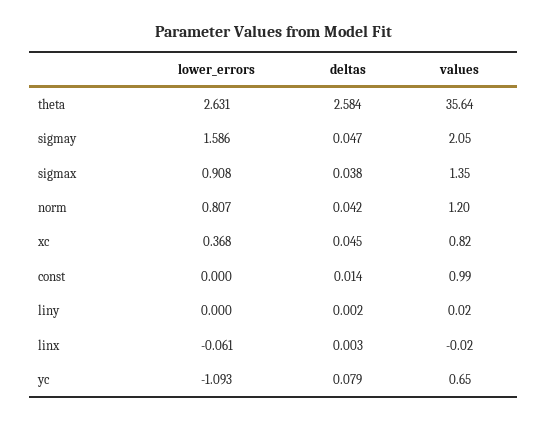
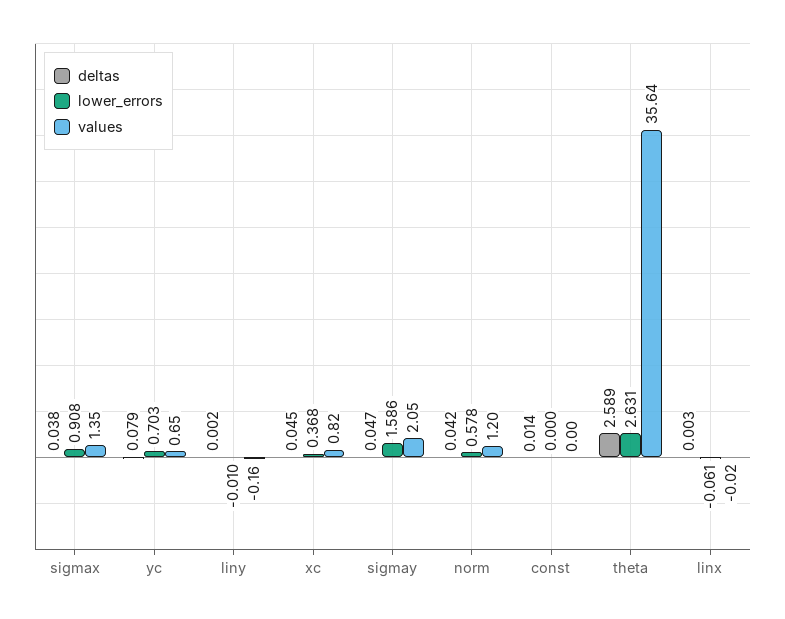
deltas, theta: 2.584 -> 2.589
lower_errors, norm: 0.807 -> 0.578
values, const: 0.99 -> 0
lower_errors, liny: 0 -> -0.01
values, liny: 0.02 -> -0.16
lower_errors, yc: -1.093 -> 0.703

